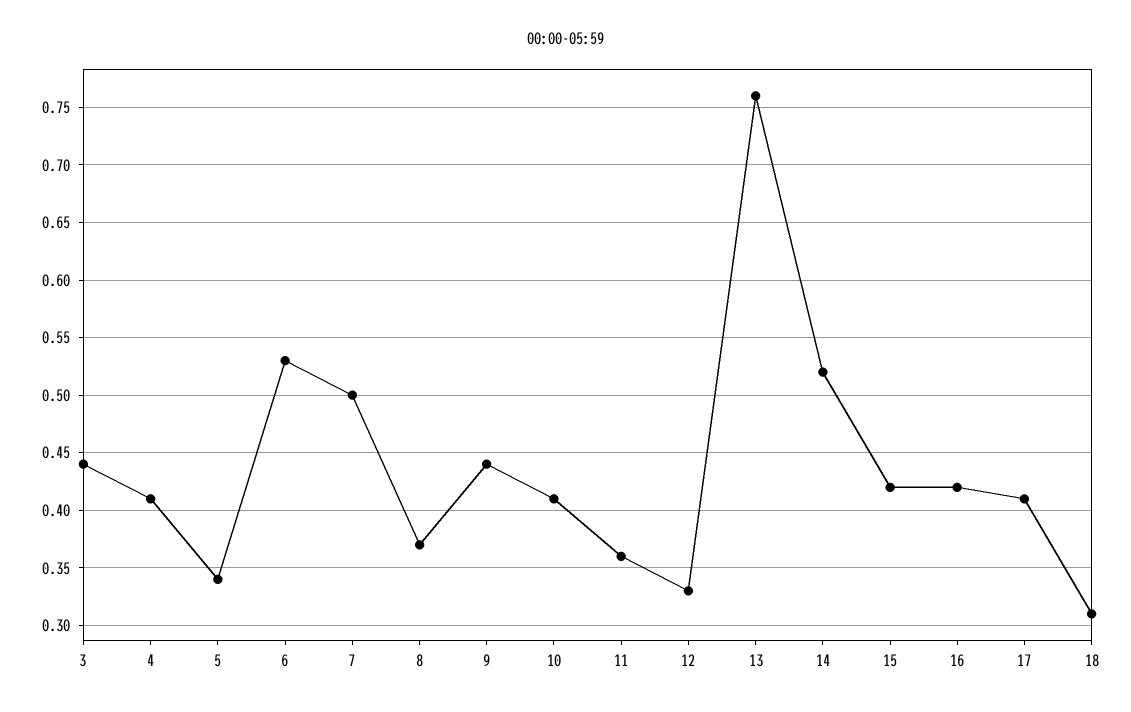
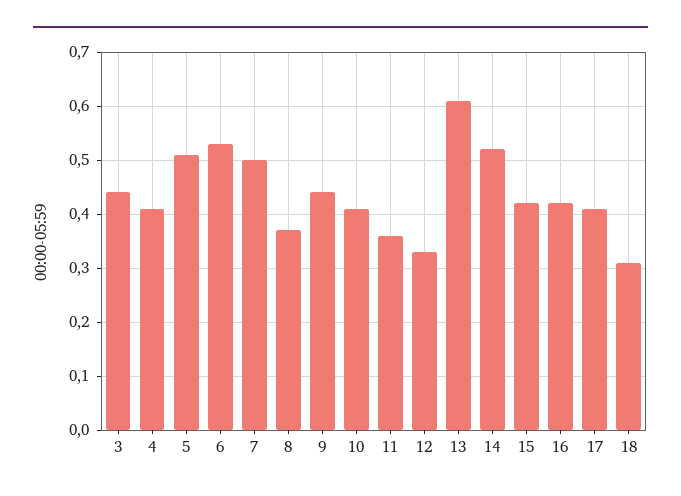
5: 0.34 -> 0.5
13: 0.76 -> 0.6

